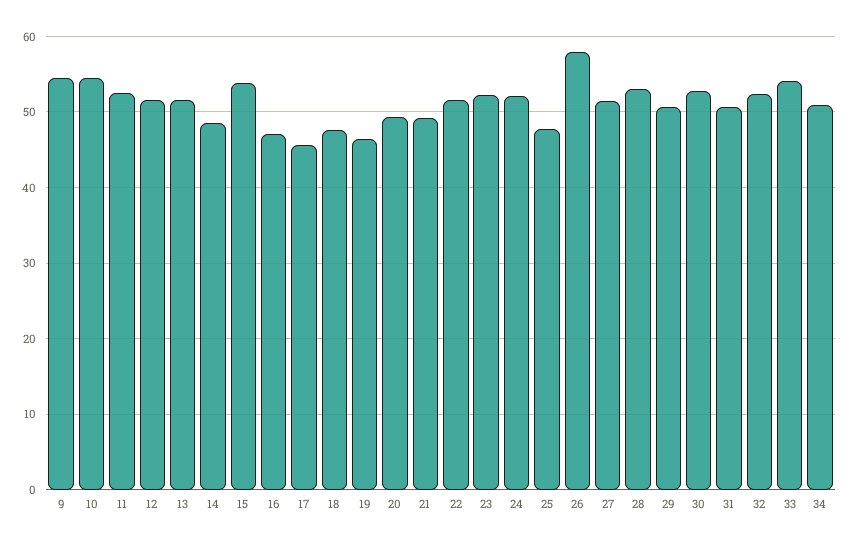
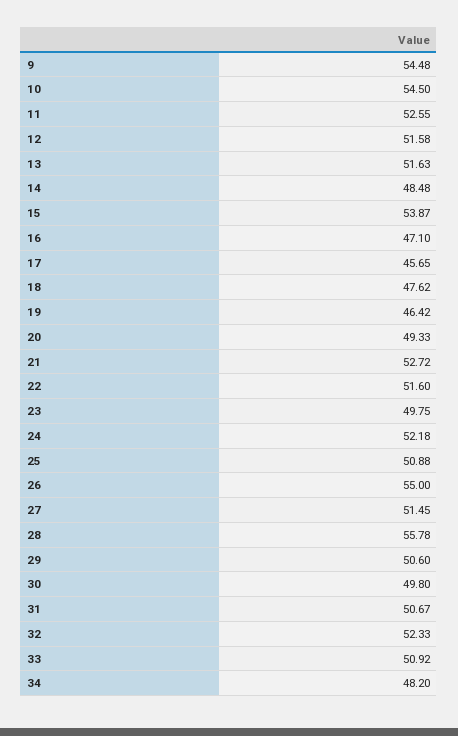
21: 49 -> 52.72
23: 52 -> 49.75
25: 48 -> 50.88
26: 58 -> 55
28: 53 -> 55.78
30: 53 -> 49.8
33: 54 -> 50.92
34: 51 -> 48.2

